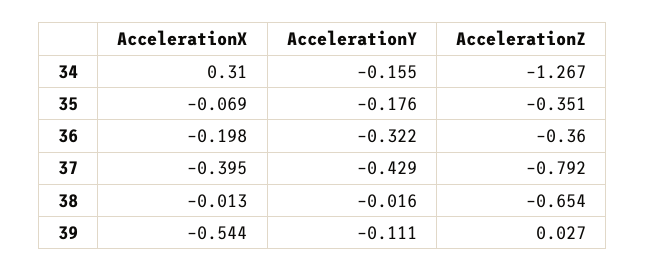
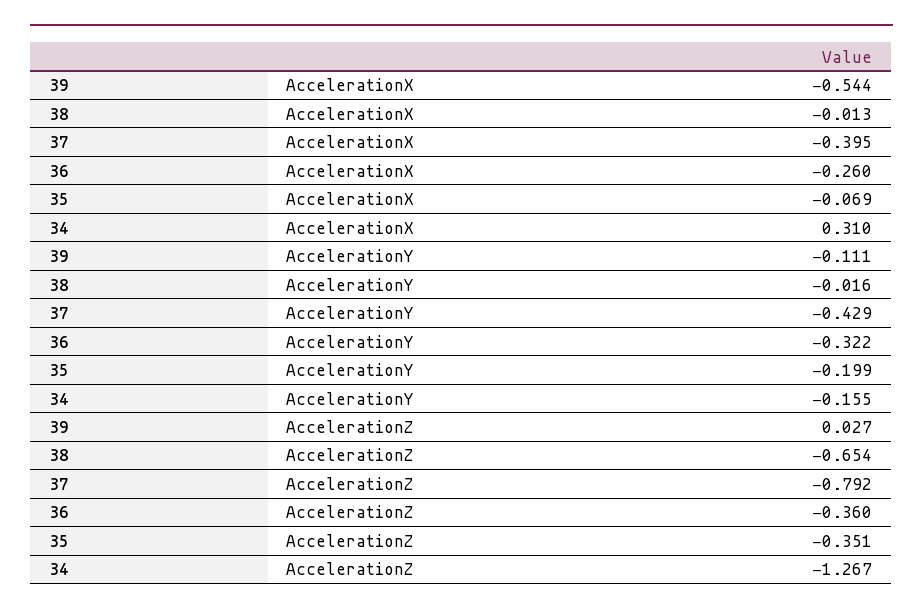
AccelerationY, 35: -0.176 -> -0.199
AccelerationX, 36: -0.198 -> -0.26

